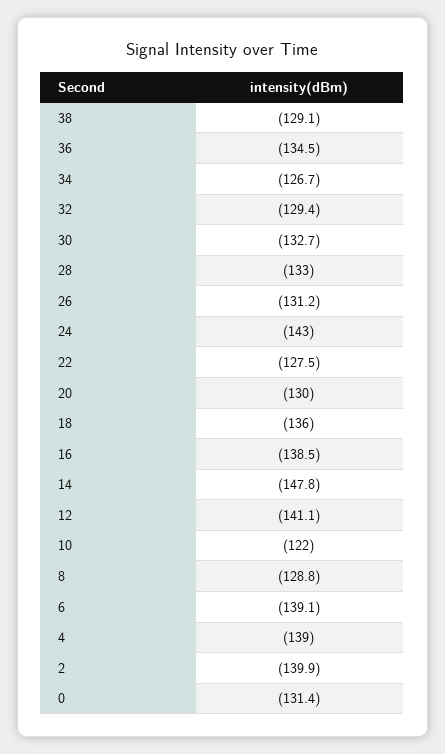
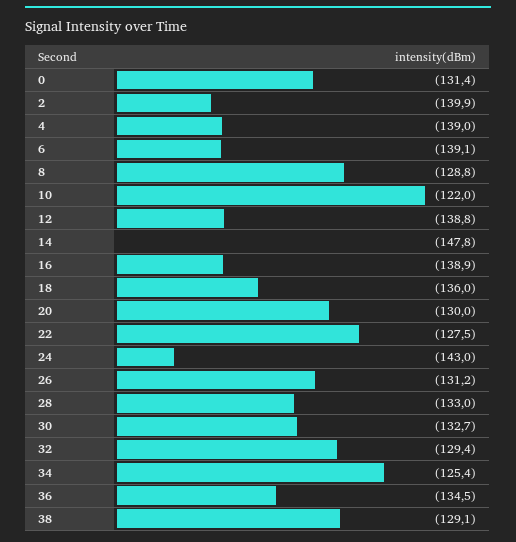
34: -126.7 -> -125.4
16: -138.5 -> -138.9
12: -141.1 -> -138.8

